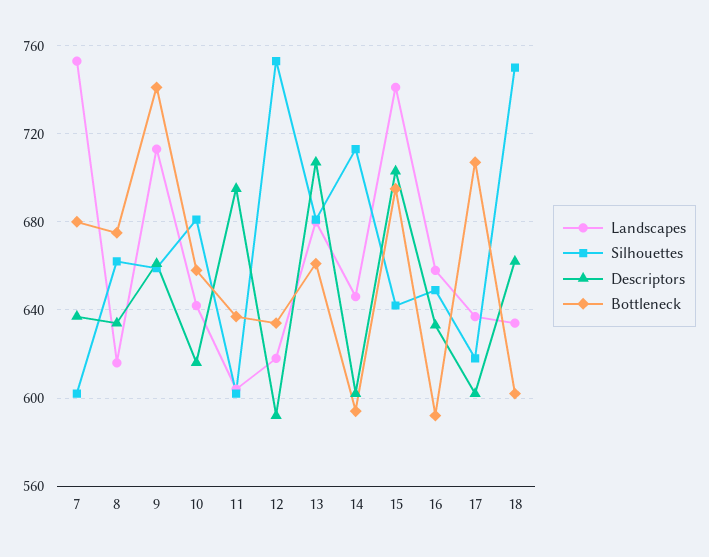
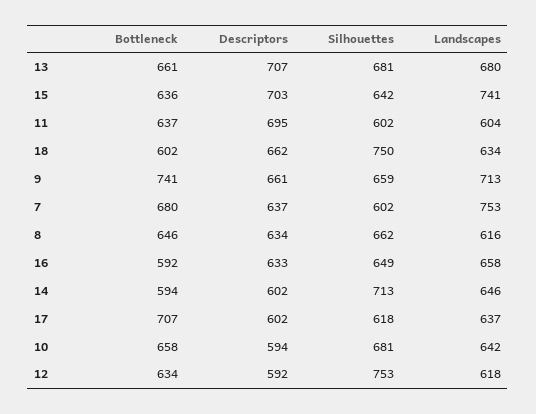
Bottleneck, 8: 675 -> 646
Descriptors, 10: 615 -> 594
Bottleneck, 15: 695 -> 636

